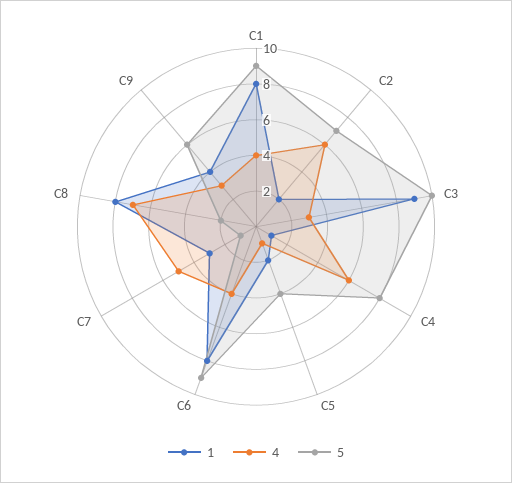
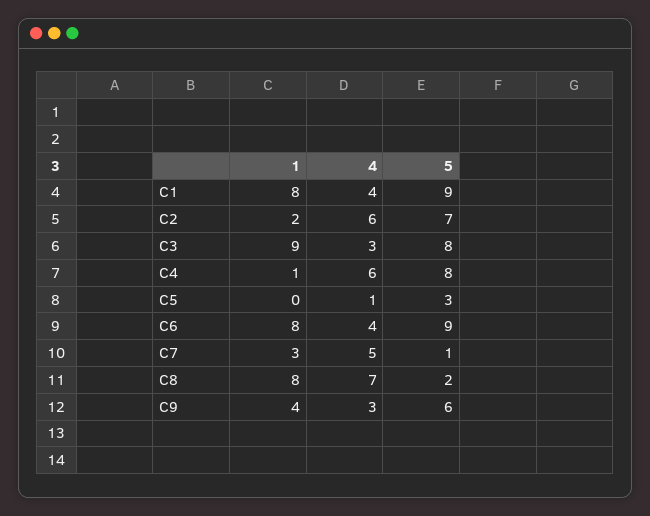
5, C3: 10 -> 8
1, C5: 2 -> 0
5, C5: 4 -> 3

